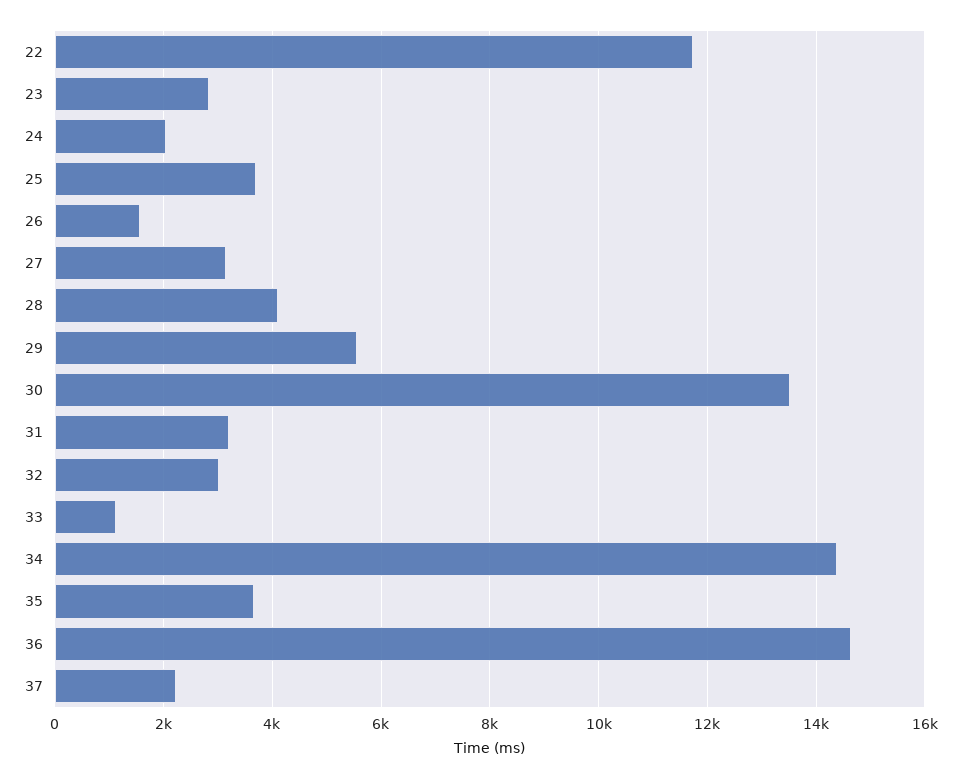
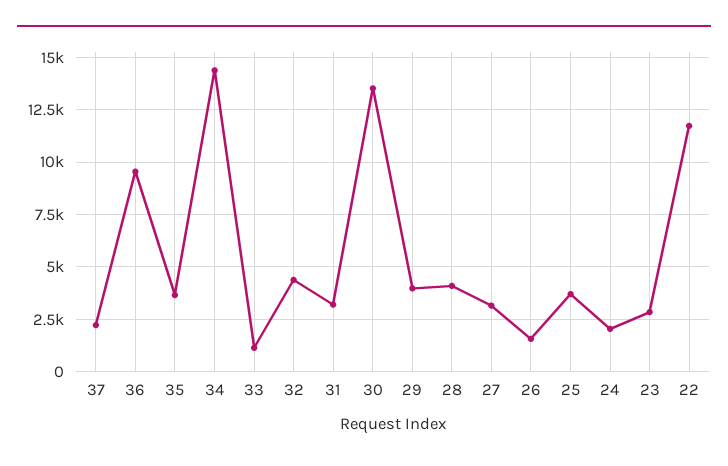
29: 5600 -> 4000
32: 3000 -> 4500
36: 14600 -> 9500

